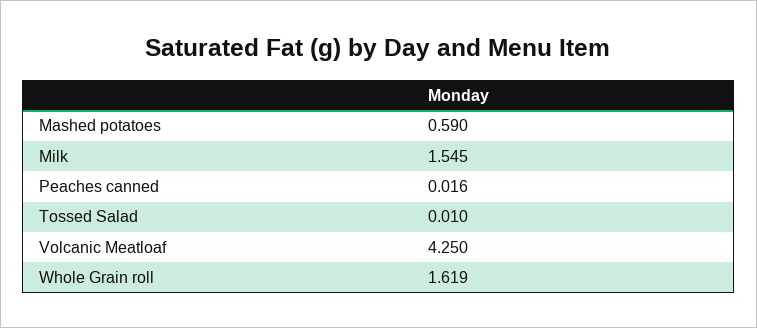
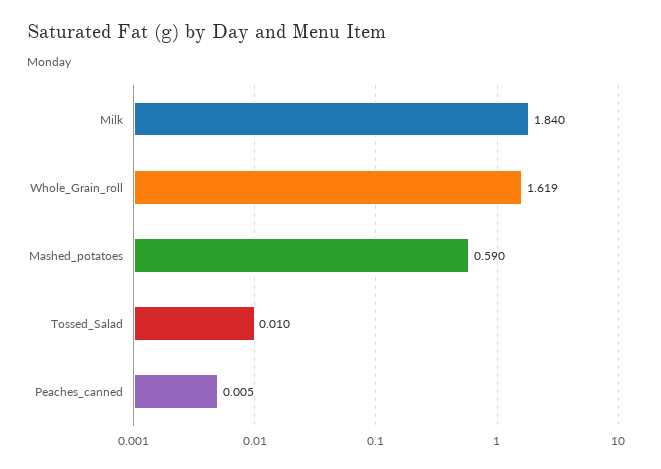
Milk: 1.545 -> 1.84
Peaches canned: 0.016 -> 0.005
Volcanic Meatloaf: 4.25 -> none

